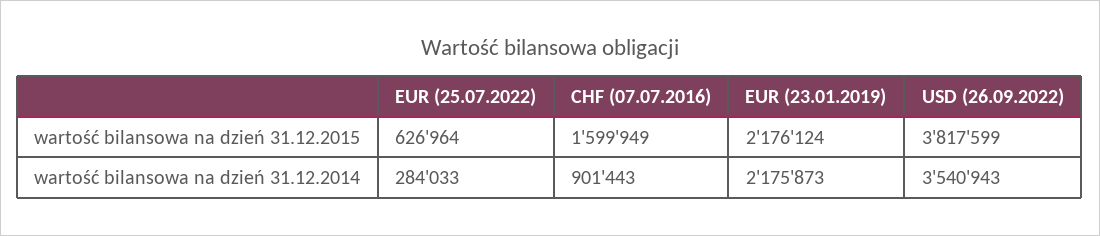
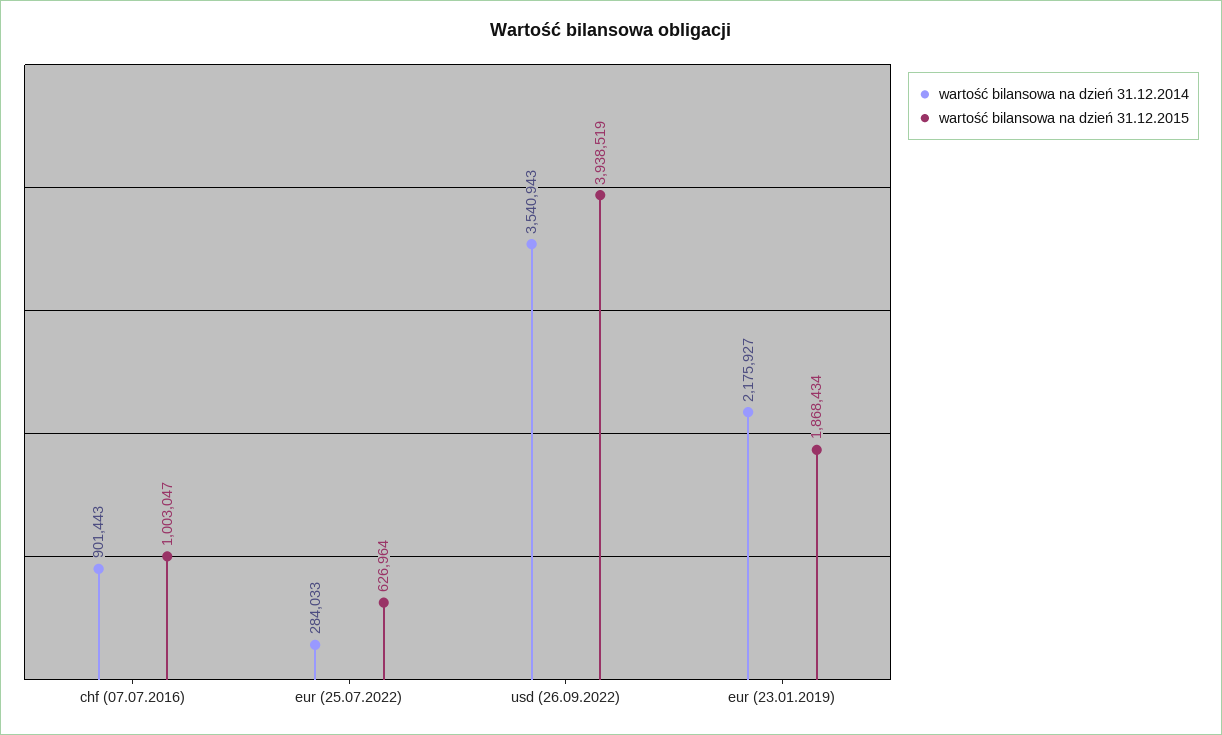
wartość bilansowa na dzień 31.12.2015, CHF (07.07.2016): 1599949 -> 1003047
wartość bilansowa na dzień 31.12.2015, EUR (23.01.2019): 2176124 -> 1868434
wartość bilansowa na dzień 31.12.2015, USD (26.09.2022): 3817599 -> 3938519
wartość bilansowa na dzień 31.12.2014, EUR (23.01.2019): 2175873 -> 2175927

